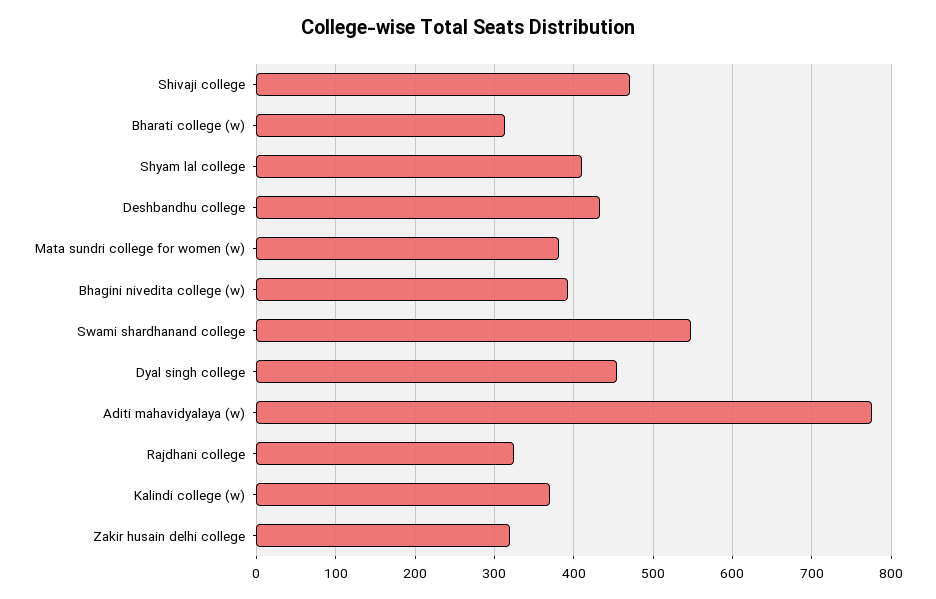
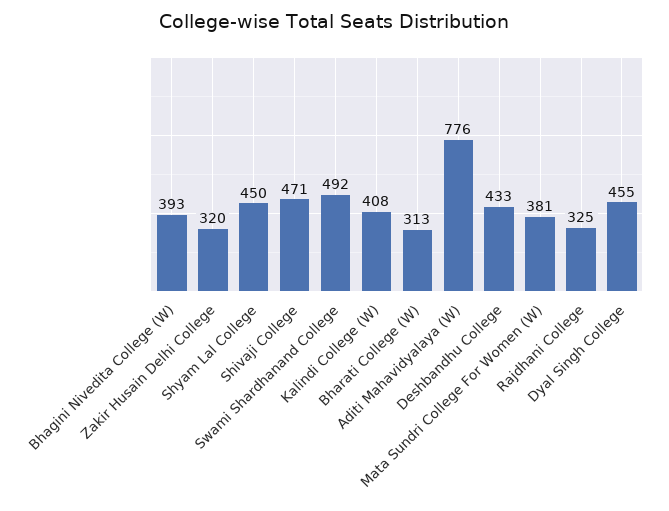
Shyam lal college: 410 -> 450
Swami shardhanand college: 550 -> 492
Kalindi college (w): 370 -> 408

